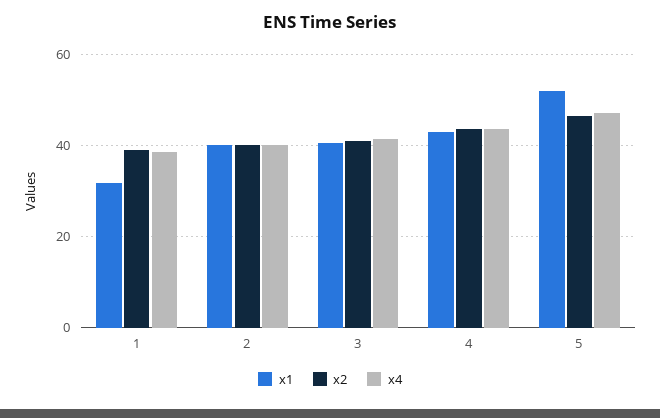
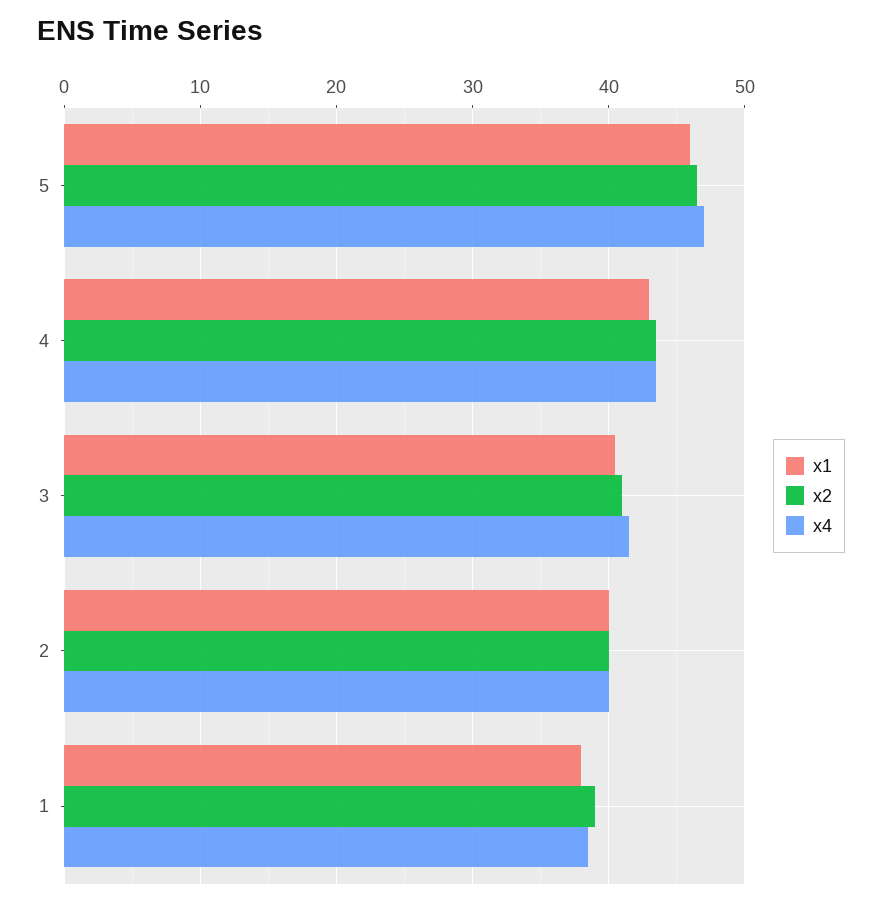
x1, 1: 32 -> 38
x1, 5: 52 -> 46

